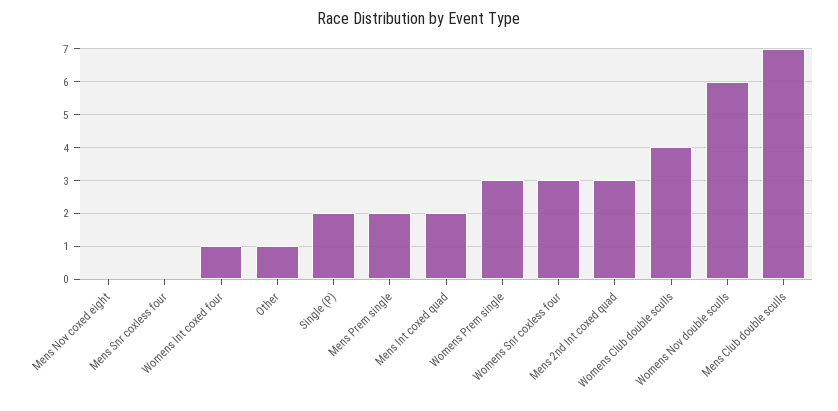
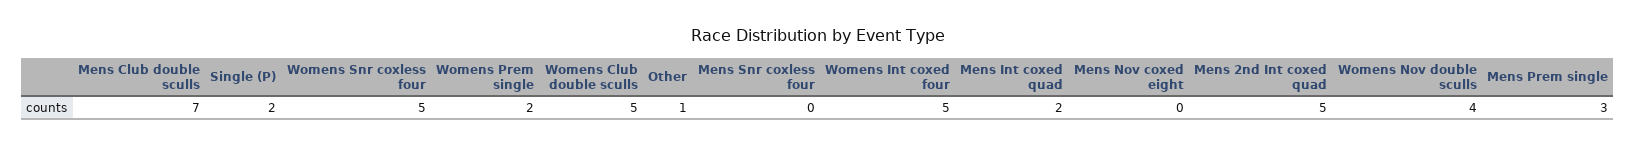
Womens Int coxed four: 1 -> 5
Mens Prem single: 2 -> 3
Womens Prem single: 3 -> 2
Womens Snr coxless four: 3 -> 5
Mens 2nd Int coxed quad: 3 -> 5
Womens Club double sculls: 4 -> 5
Womens Nov double sculls: 6 -> 4

